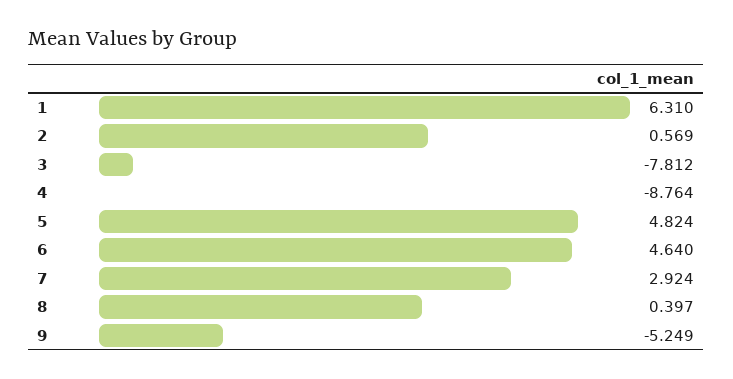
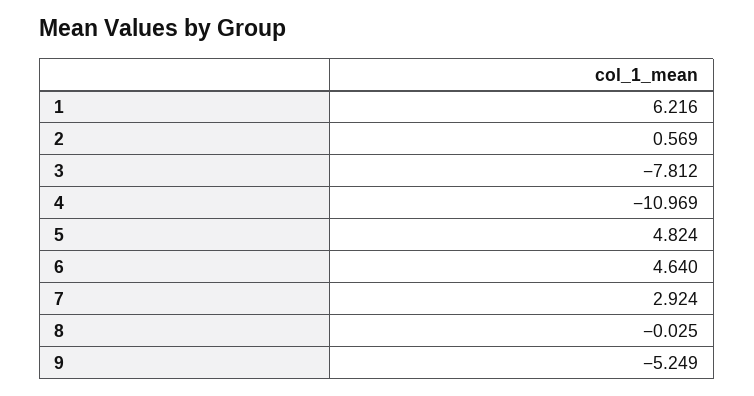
1: 6.31 -> 6.216
4: -8.764 -> -10.969
8: 0.397 -> -0.025

